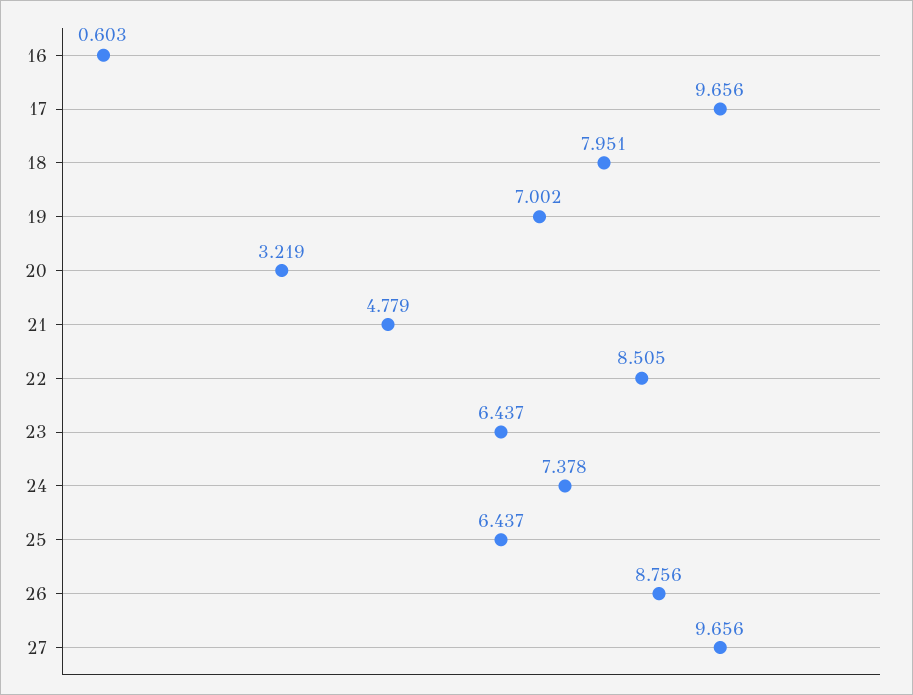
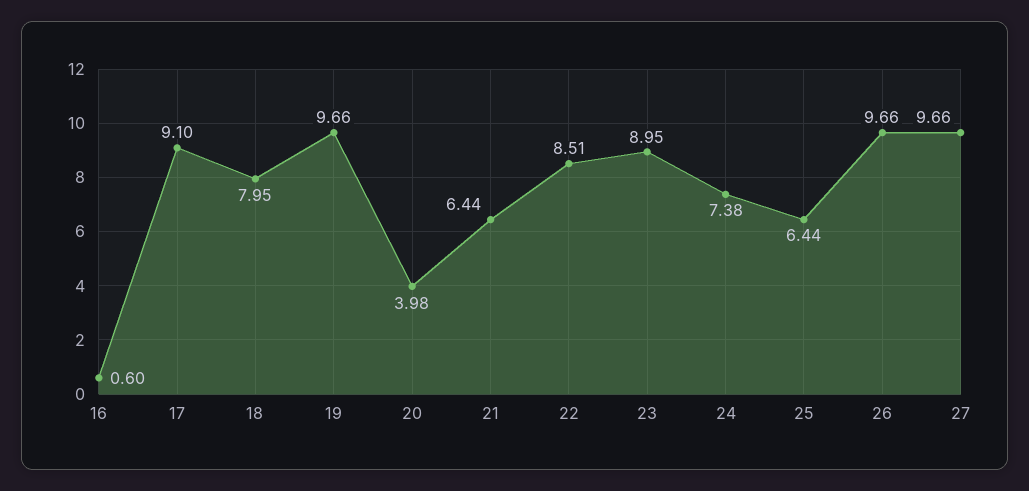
17: 9.656 -> 9.1
19: 7.002 -> 9.66
20: 3.219 -> 3.98
21: 4.779 -> 6.44
23: 6.437 -> 8.95
26: 8.756 -> 9.66

